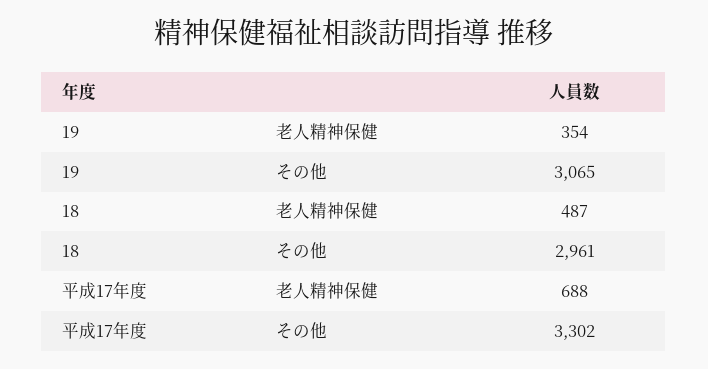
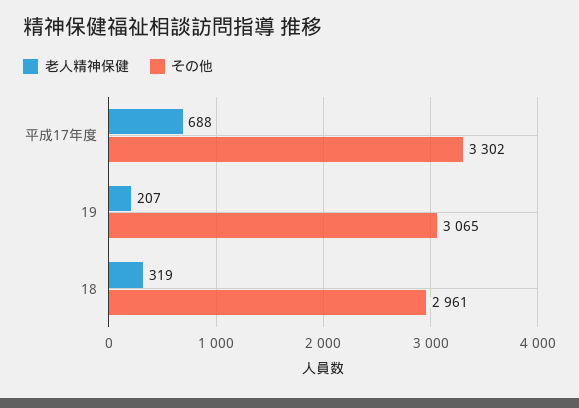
老人精神保健, 19: 354 -> 207
老人精神保健, 18: 487 -> 319

